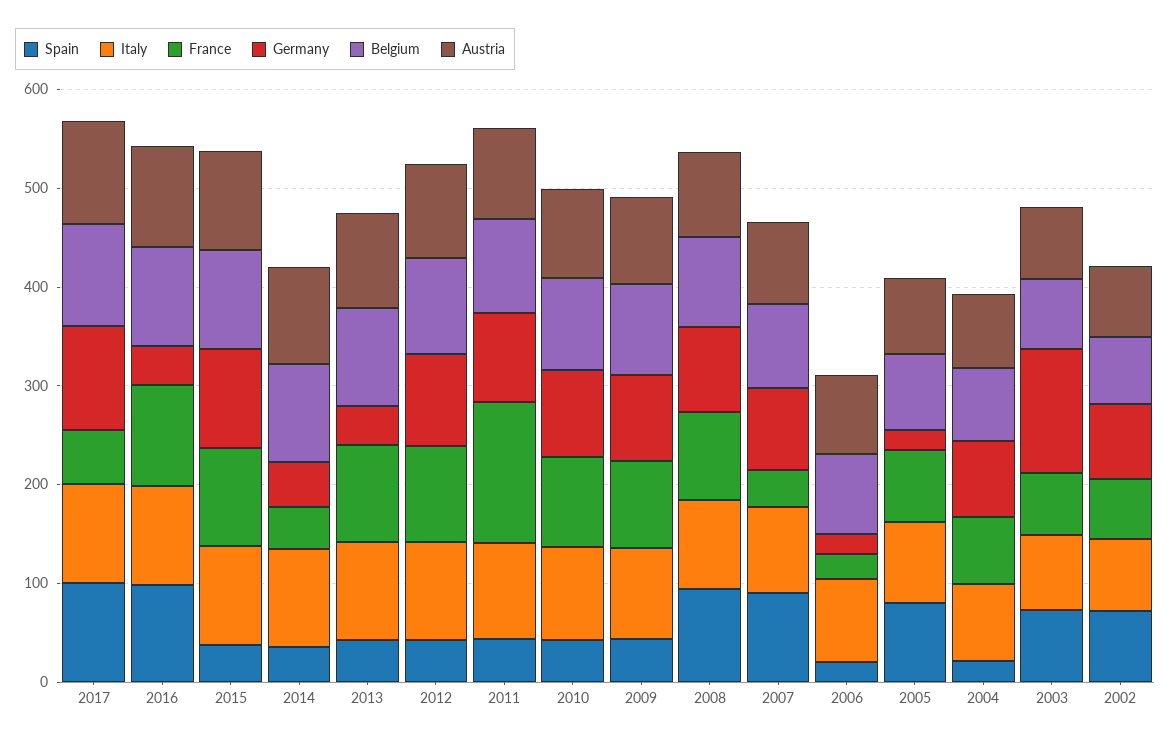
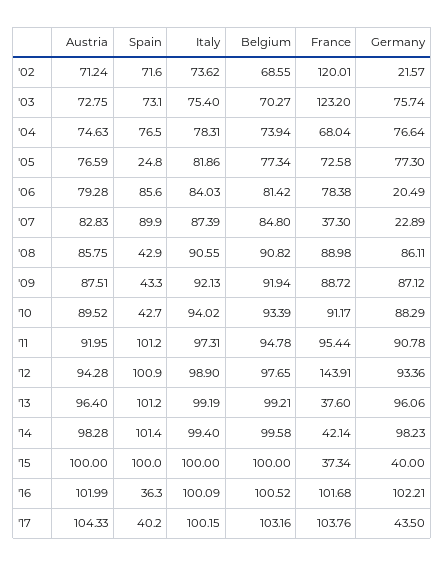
Spain, 2017: 100 -> 40.2
France, 2017: 60 -> 103.76
Germany, 2017: 100 -> 43.5
Spain, 2016: 100 -> 36.3
Germany, 2016: 40 -> 102.21
Spain, 2015: 40 -> 100
France, 2015: 100 -> 37.34
Germany, 2015: 100 -> 40
Spain, 2014: 40 -> 101.4
Germany, 2014: 40 -> 98.23
Spain, 2013: 40 -> 101.2
France, 2013: 100 -> 37.6
Germany, 2013: 40 -> 96.06
Spain, 2012: 40 -> 100.9
France, 2012: 100 -> 143.91
Spain, 2011: 40 -> 101.2
France, 2011: 140 -> 95.44
Spain, 2008: 100 -> 42.9
Germany, 2007: 80 -> 22.89
Spain, 2006: 20 -> 85.6
France, 2006: 20 -> 78.38
Spain, 2005: 80 -> 24.8
Germany, 2005: 20 -> 77.3
Spain, 2004: 20 -> 76.5
France, 2003: 60 -> 123.2
Germany, 2003: 120 -> 75.74
France, 2002: 60 -> 120.01
Germany, 2002: 80 -> 21.57

